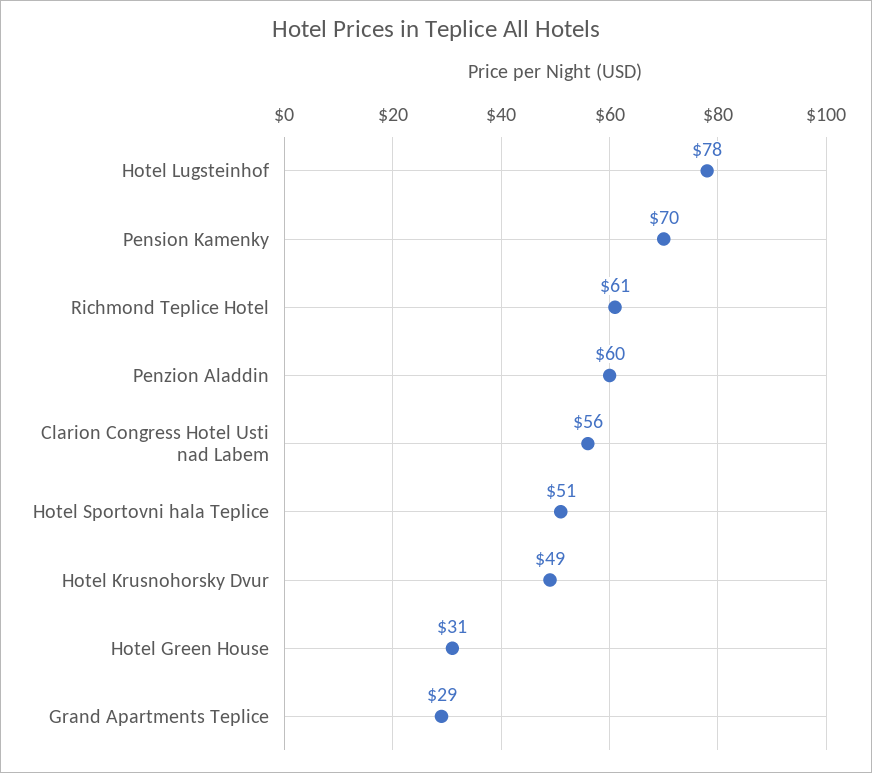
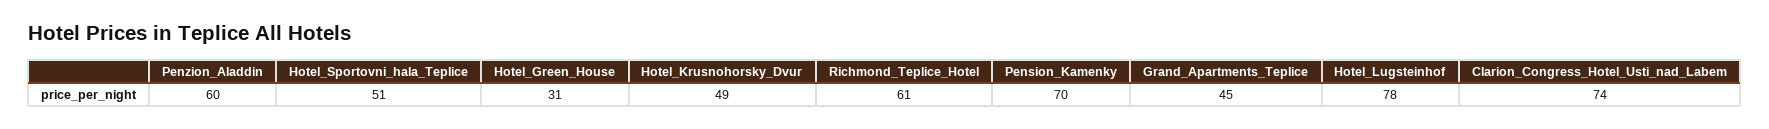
Clarion Congress Hotel Usti nad Labem: 56 -> 74
Grand Apartments Teplice: 29 -> 45

